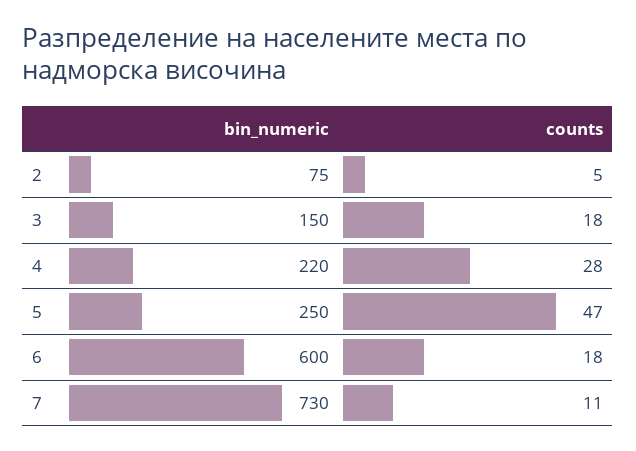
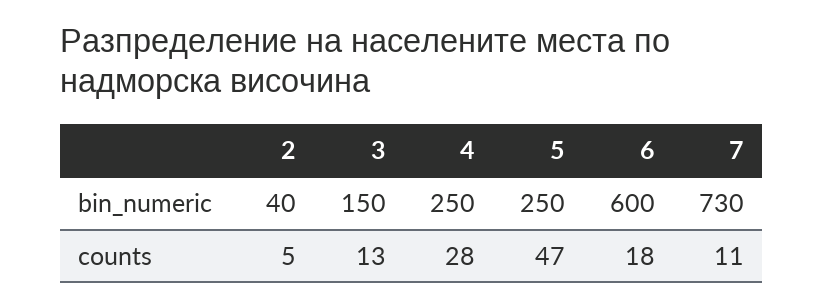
bin_numeric, 2: 75 -> 40
counts, 3: 18 -> 13
bin_numeric, 4: 220 -> 250

